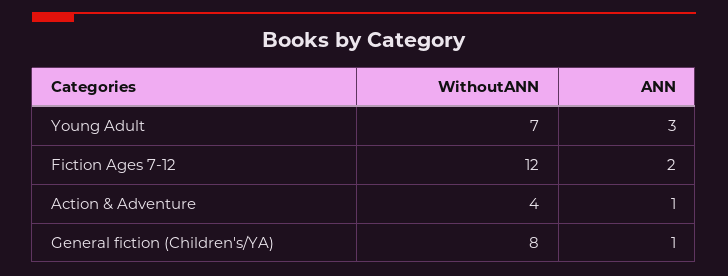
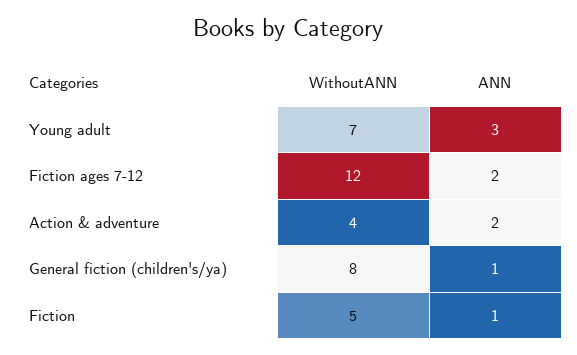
ANN, Action & Adventure: 1 -> 2
WithoutANN, Fiction: none -> 5
ANN, Fiction: none -> 1

